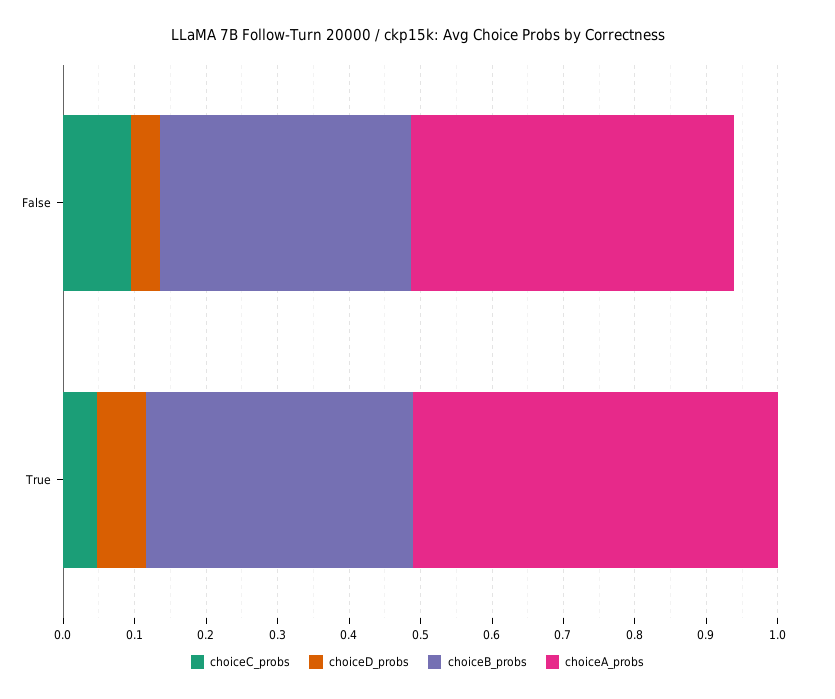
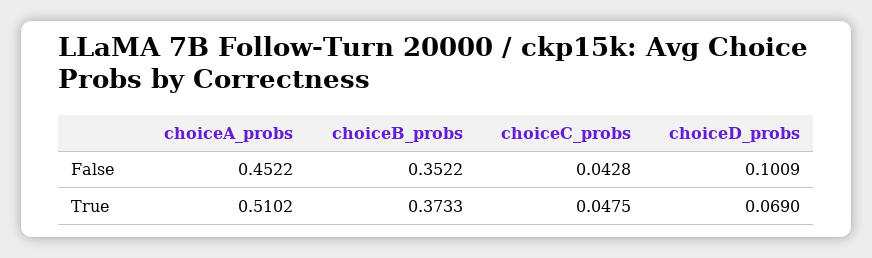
choiceC_probs, False: 0.1 -> 0.0428
choiceD_probs, False: 0.04 -> 0.1009

